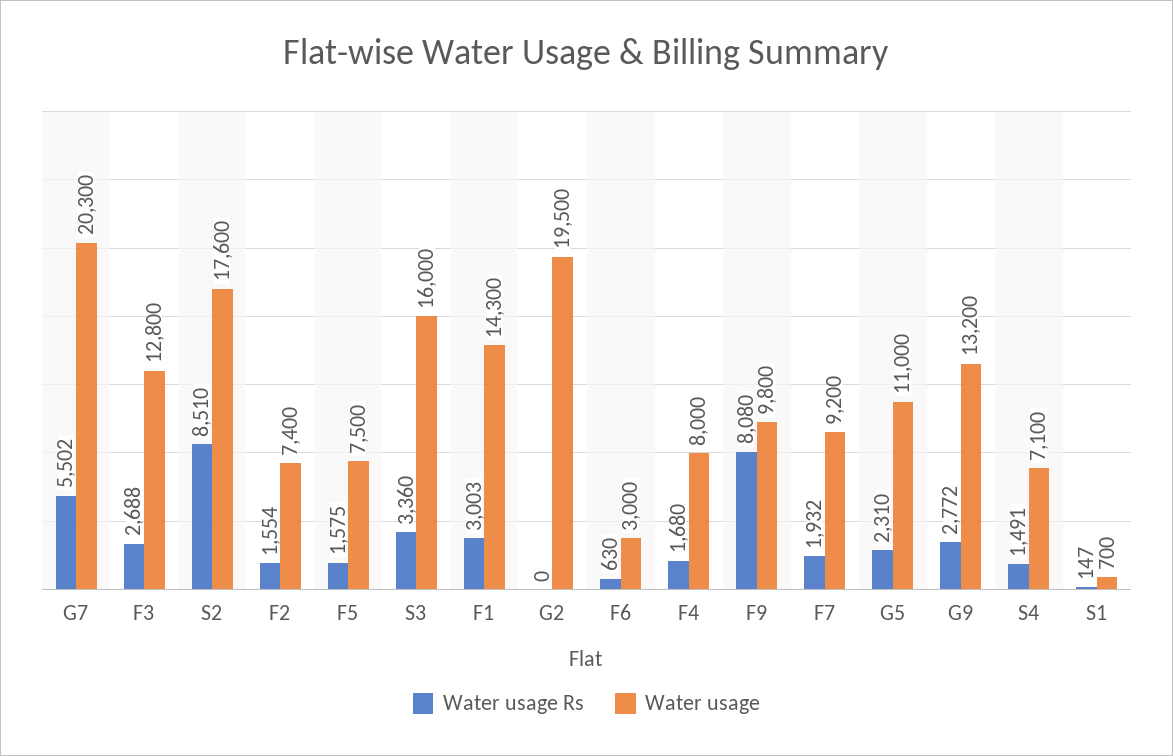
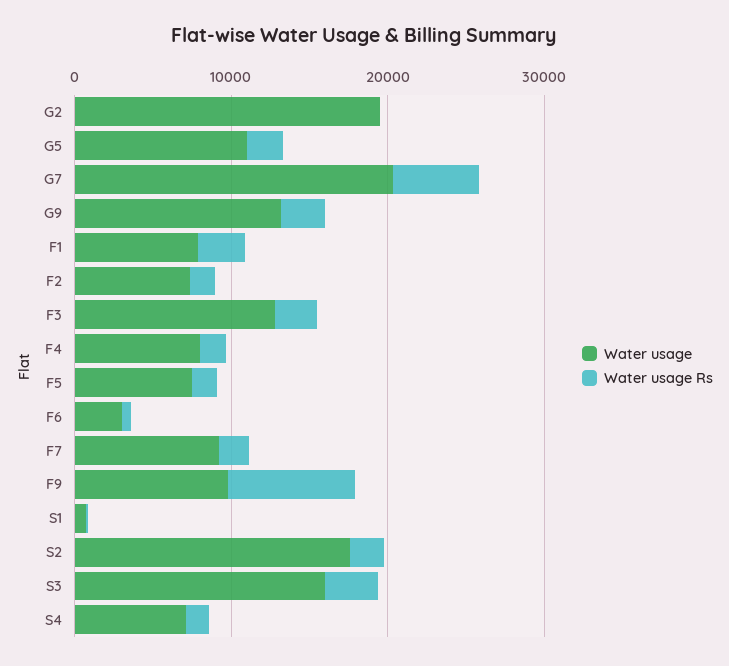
Water usage Rs, S2: 8510 -> 2000
Water usage, F1: 14300 -> 8000

